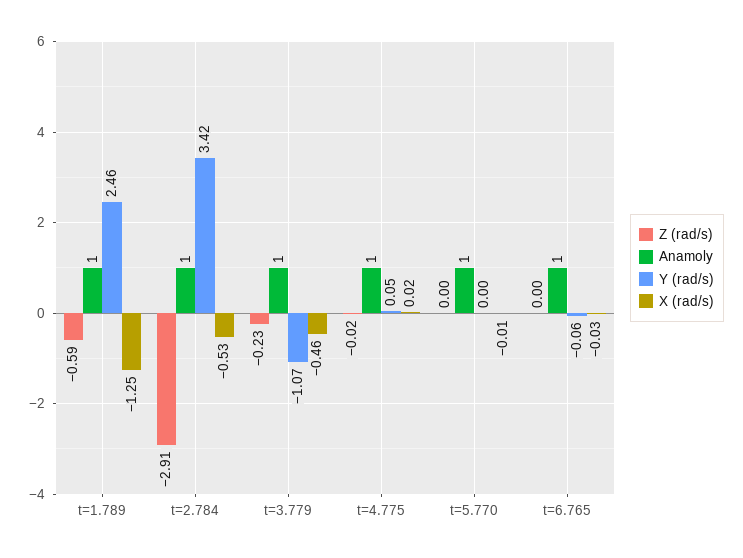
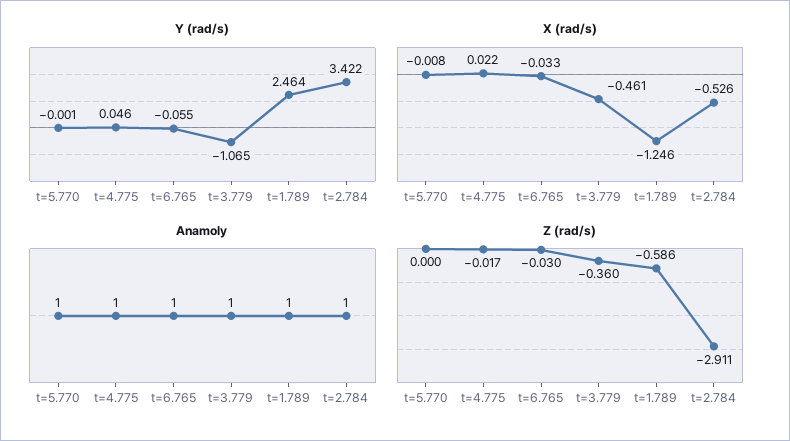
Z (rad/s), t=3.779: -0.23 -> -0.36
Z (rad/s), t=6.765: 0 -> -0.03

